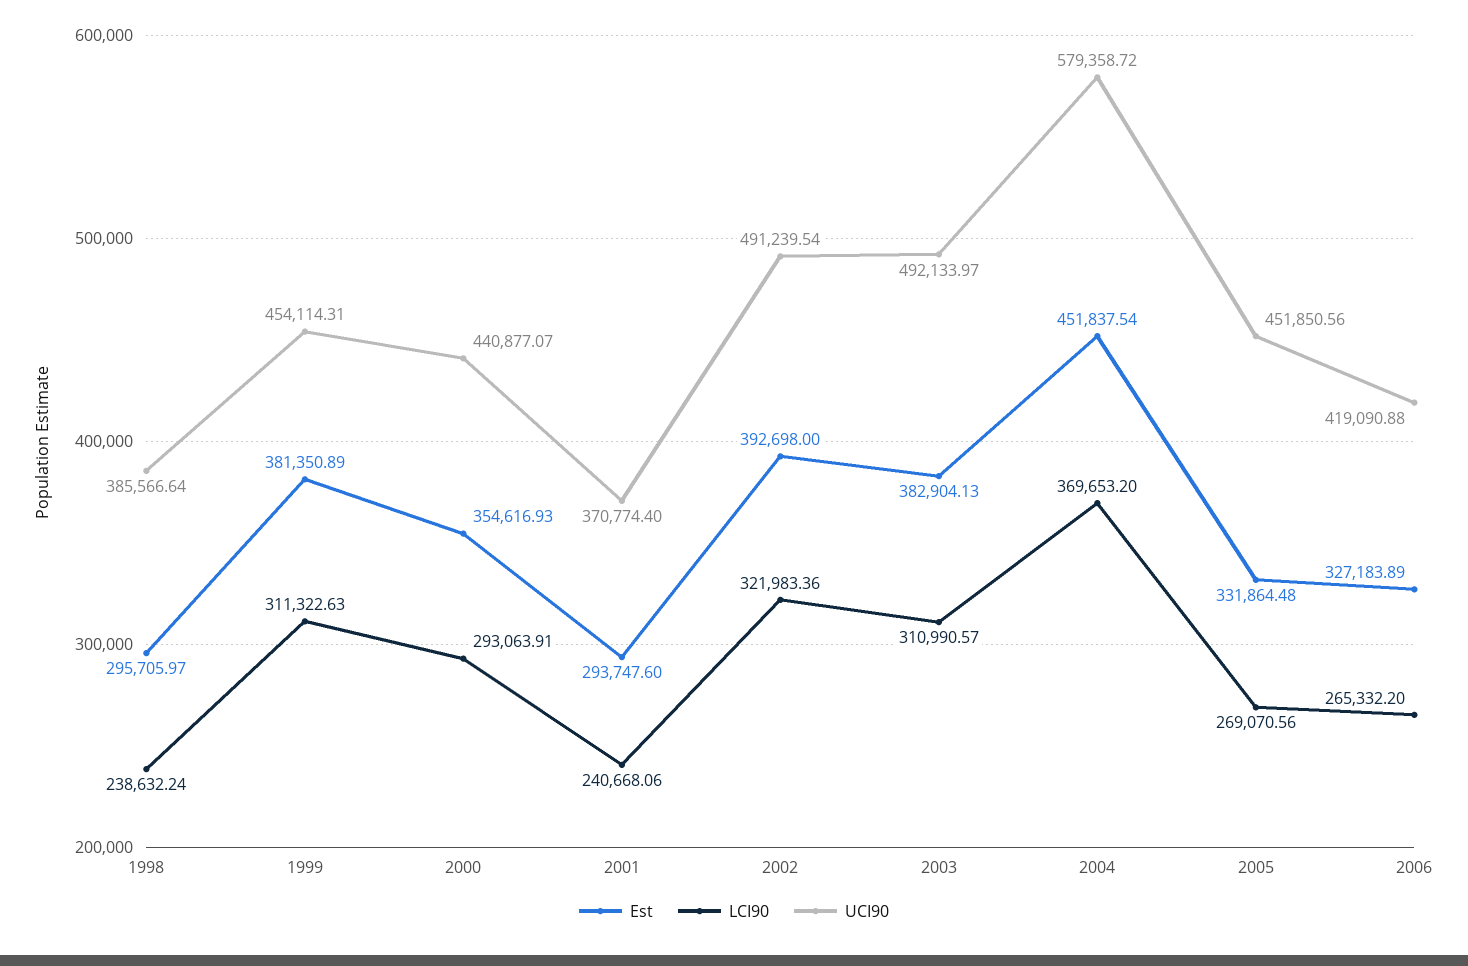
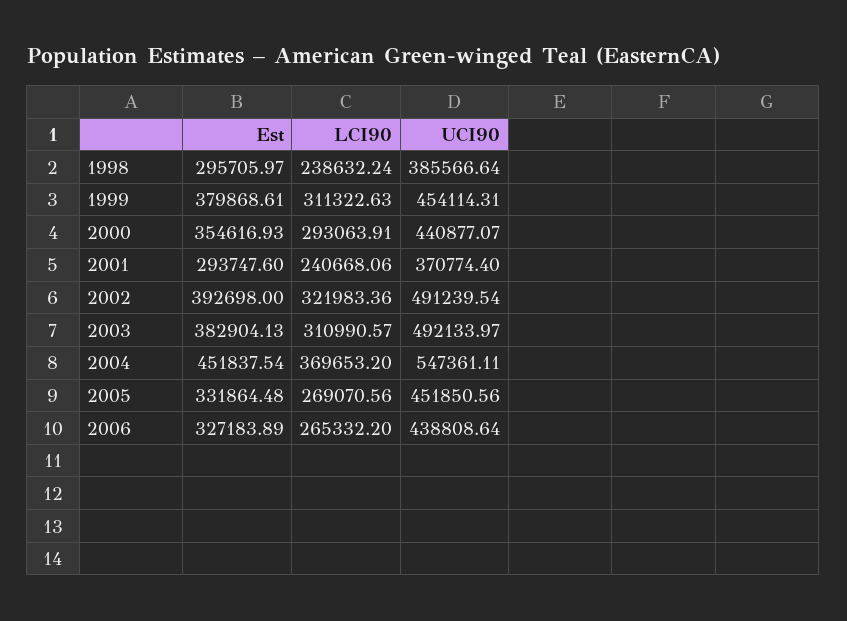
Est, 1999: 381350.89 -> 379868.61
UCI90, 2004: 579358.72 -> 547361.11
UCI90, 2006: 419090.88 -> 438808.64

